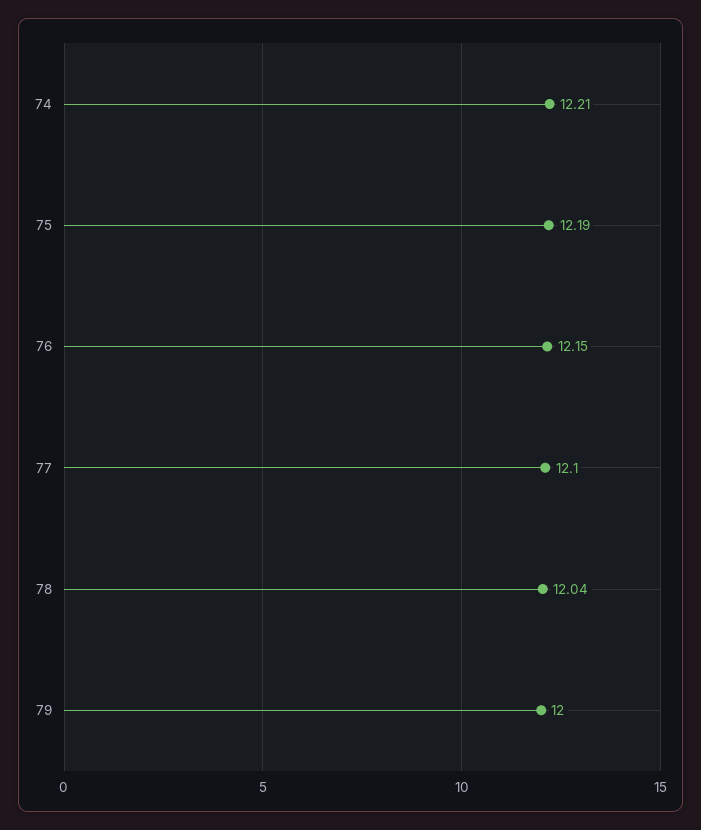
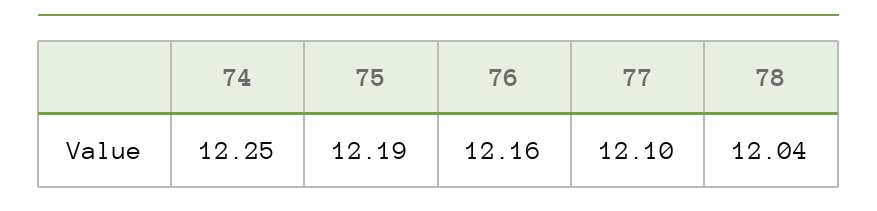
74: 12.21 -> 12.25
76: 12.15 -> 12.16
79: 12 -> none

